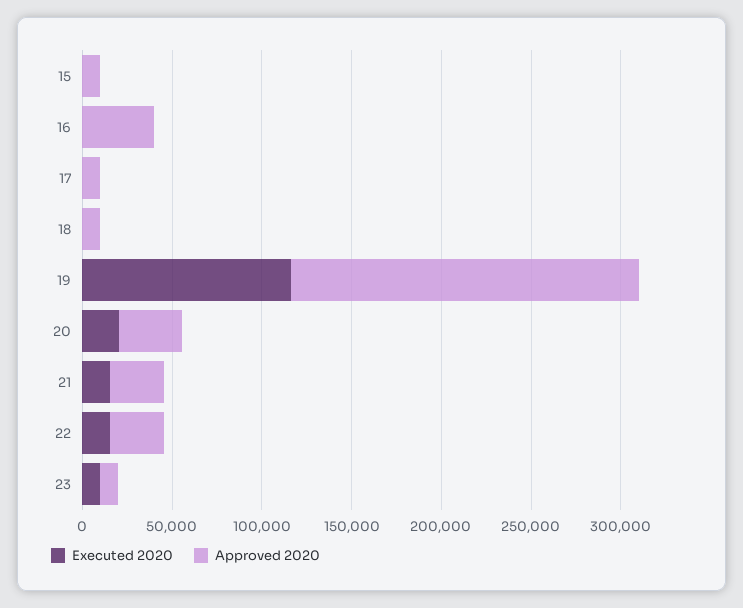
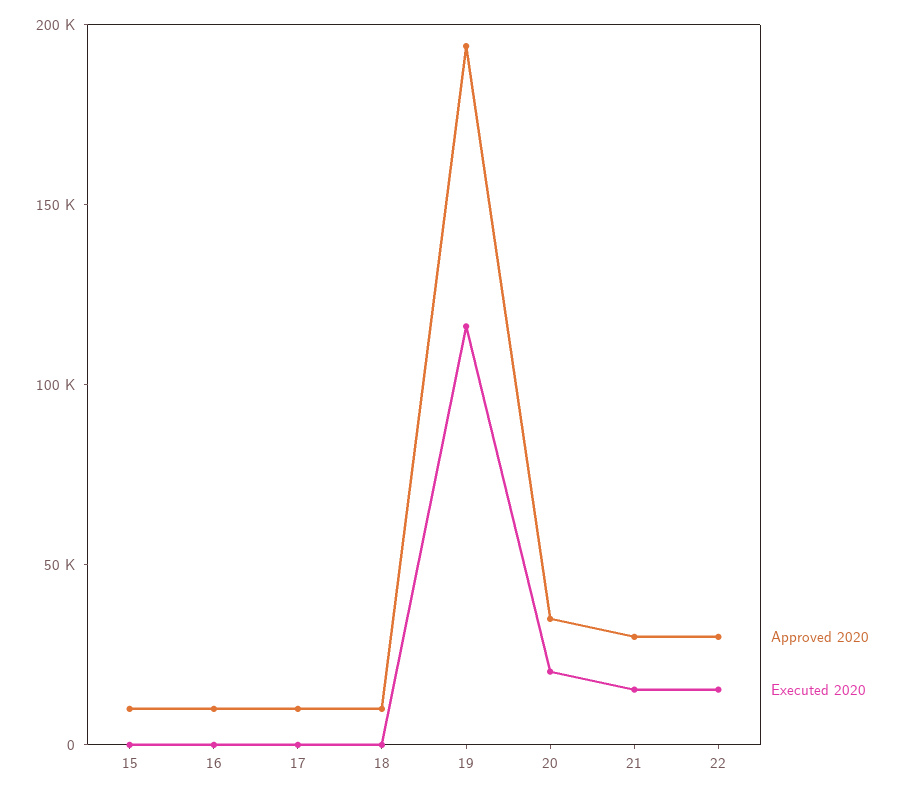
Approved 2020, 16: 40000 -> 10000
Executed 2020, 23: 10000 -> none
Approved 2020, 23: 10000 -> none

